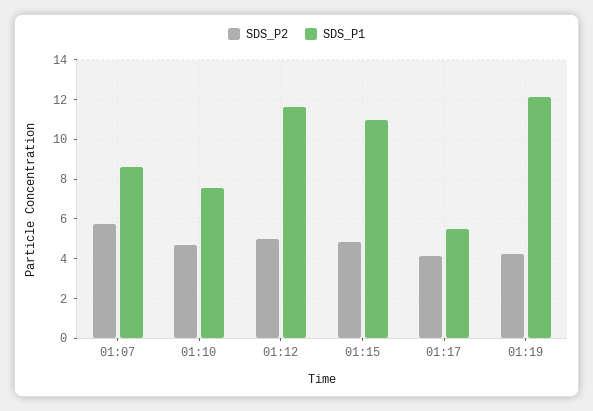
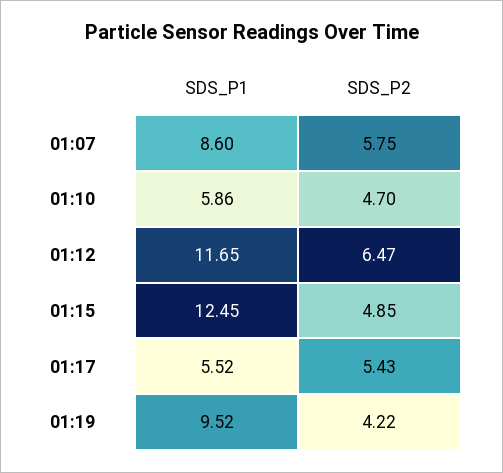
SDS_P1, 01:10: 7.5 -> 5.86
SDS_P2, 01:12: 5 -> 6.47
SDS_P1, 01:15: 11 -> 12.45
SDS_P2, 01:17: 4 -> 5.43
SDS_P1, 01:19: 12 -> 9.52

